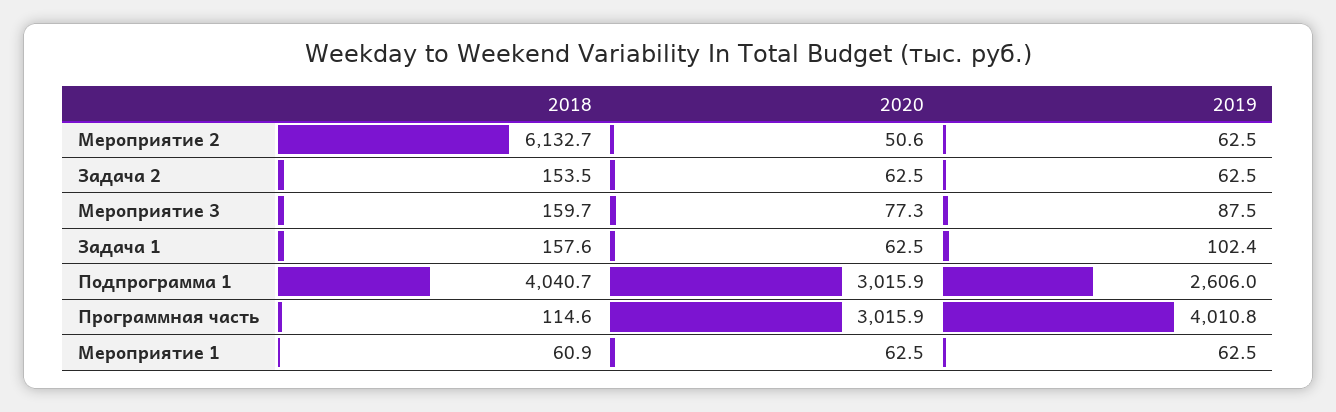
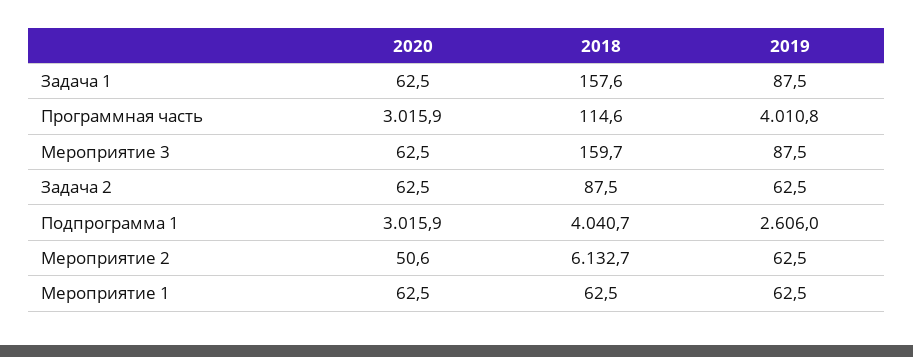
2018, Задача 2: 153.5 -> 87.5
2020, Мероприятие 3: 77.3 -> 62.5
2019, Задача 1: 102.4 -> 87.5
2018, Мероприятие 1: 60.9 -> 62.5

